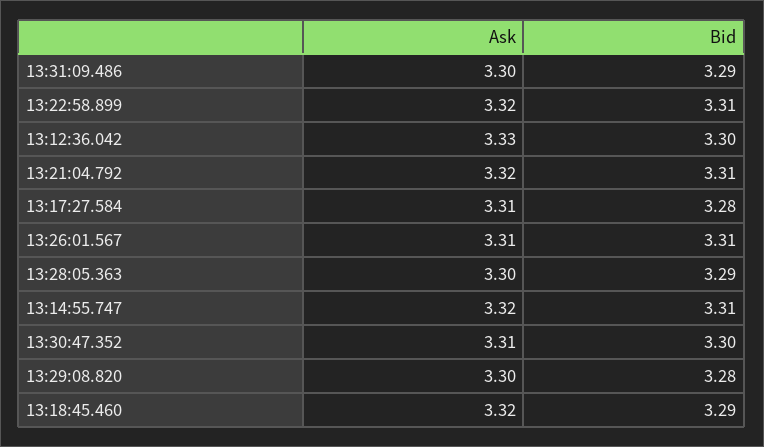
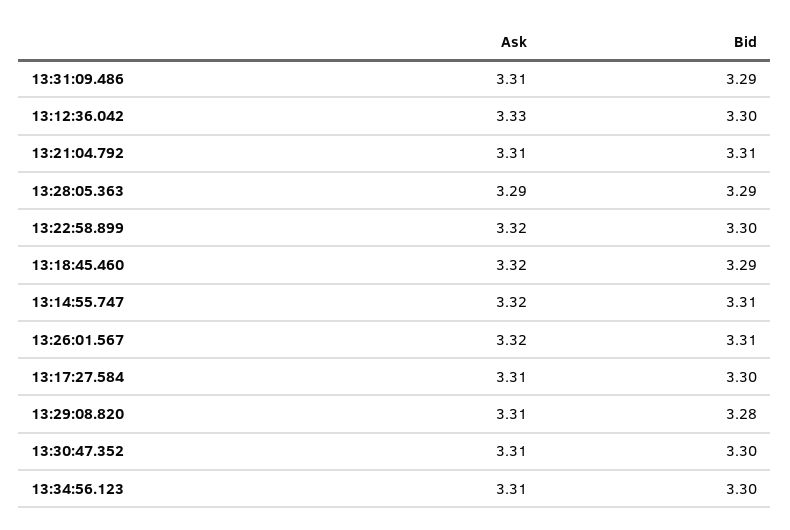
Ask, 13:31:09.486: 3.3 -> 3.31
Bid, 13:22:58.899: 3.31 -> 3.3
Ask, 13:21:04.792: 3.32 -> 3.31
Bid, 13:17:27.584: 3.28 -> 3.3
Ask, 13:26:01.567: 3.31 -> 3.32
Ask, 13:28:05.363: 3.3 -> 3.29
Ask, 13:29:08.820: 3.3 -> 3.31
Ask, 13:34:56.123: none -> 3.31
Bid, 13:34:56.123: none -> 3.3

